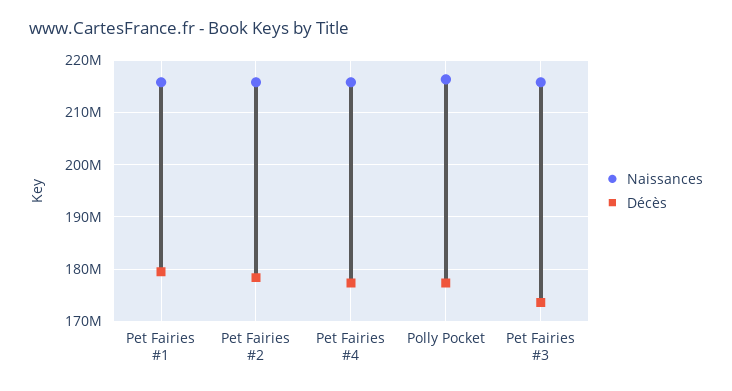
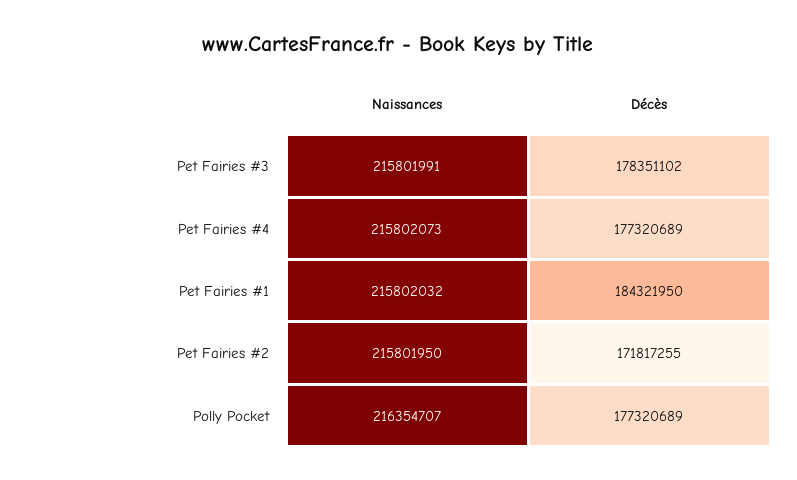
Décès, Pet Fairies #1: 180000000 -> 184321950
Décès, Pet Fairies #2: 178000000 -> 171817255
Décès, Pet Fairies #3: 174000000 -> 178351102

